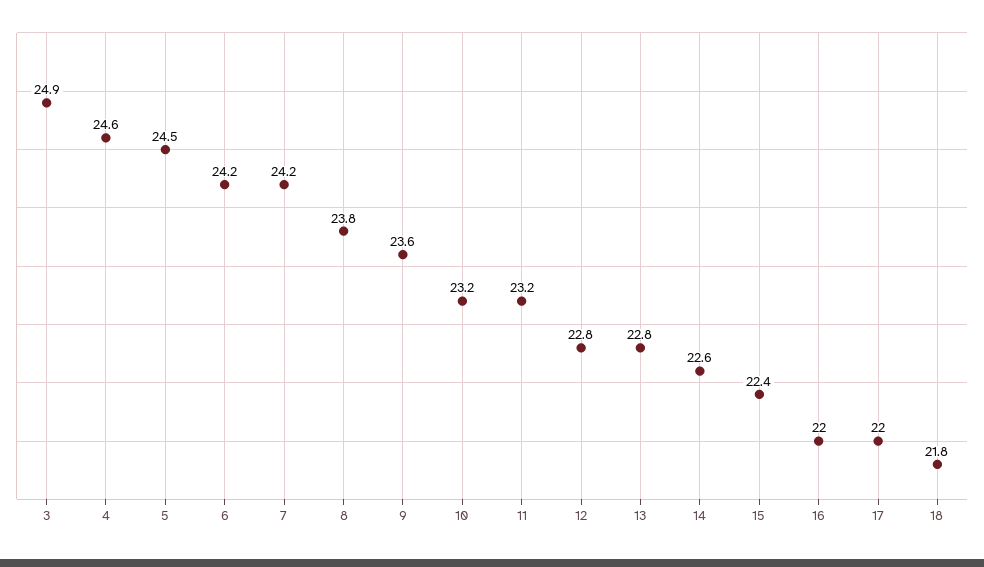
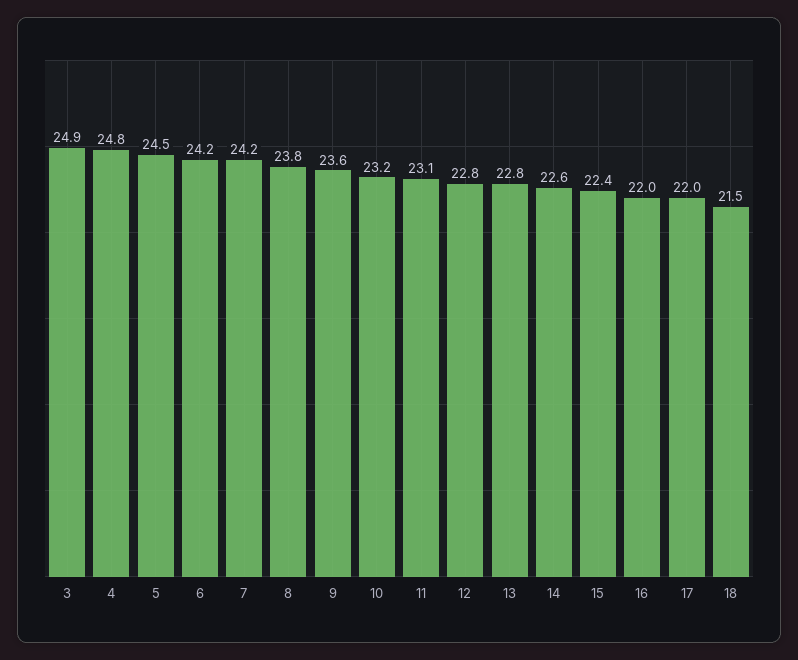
4: 24.6 -> 24.8
11: 23.2 -> 23.1
18: 21.8 -> 21.5

